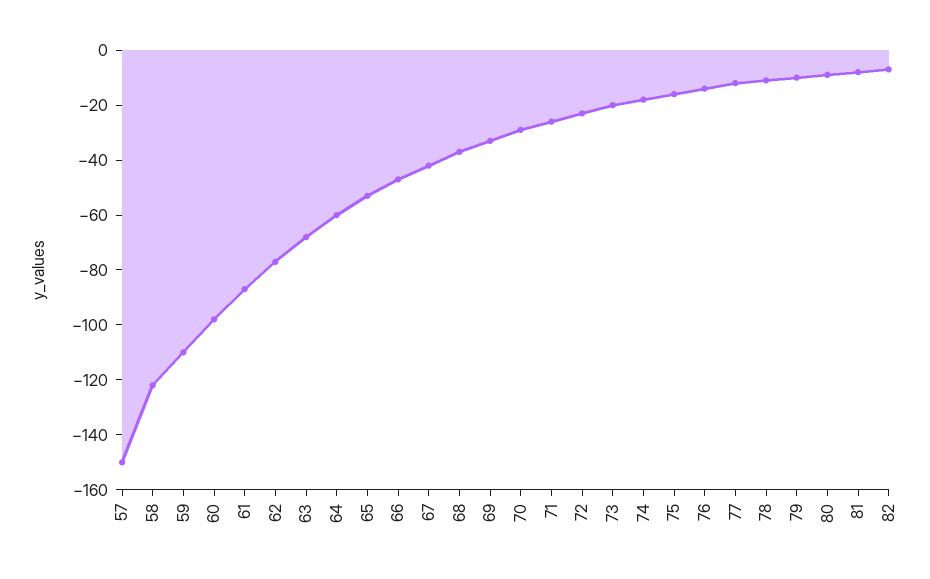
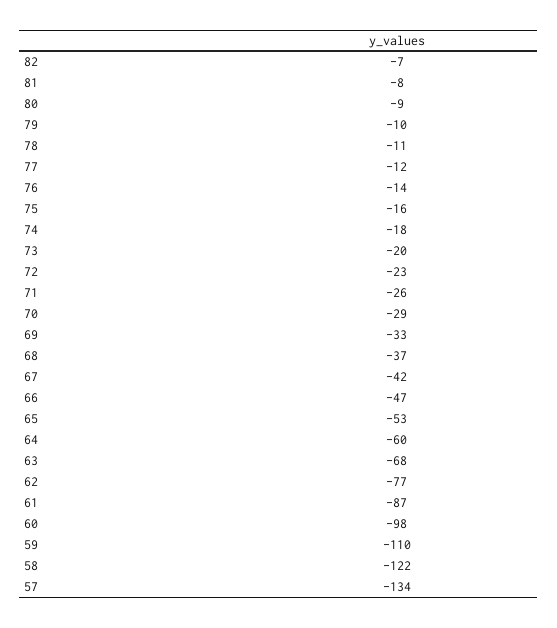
57: -150 -> -134

